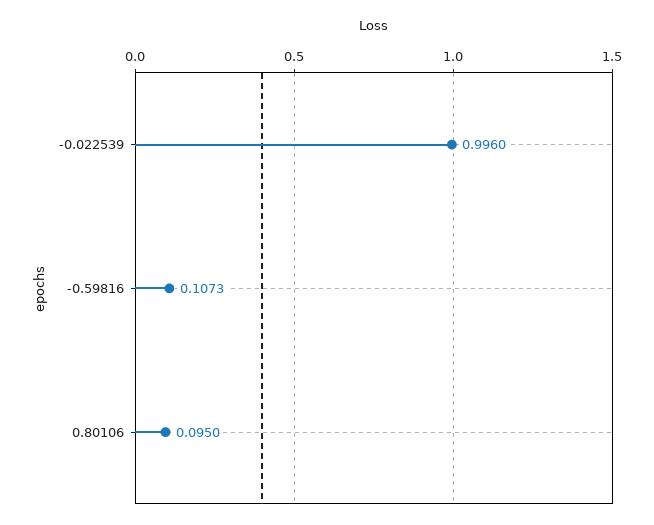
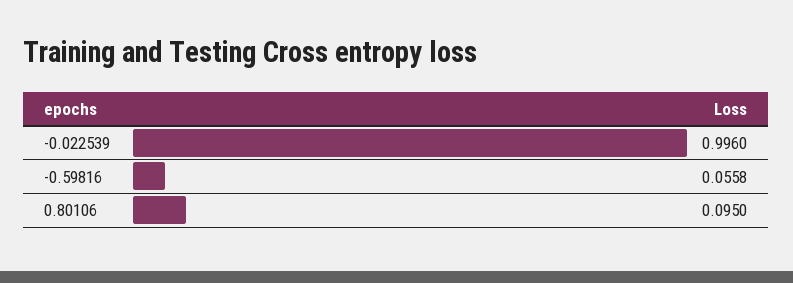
-0.59816: 0.1073 -> 0.0558

